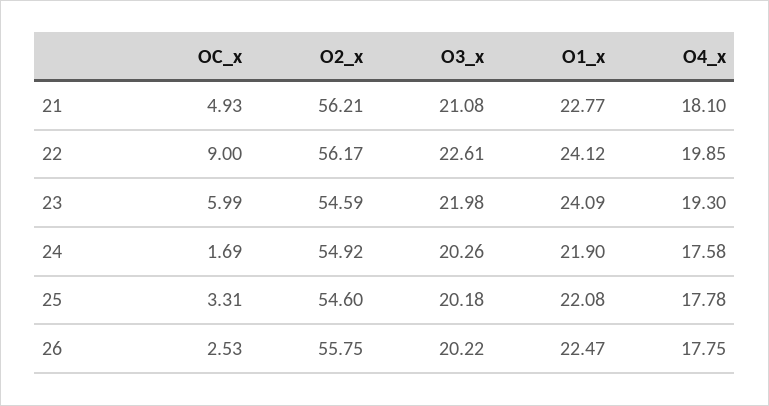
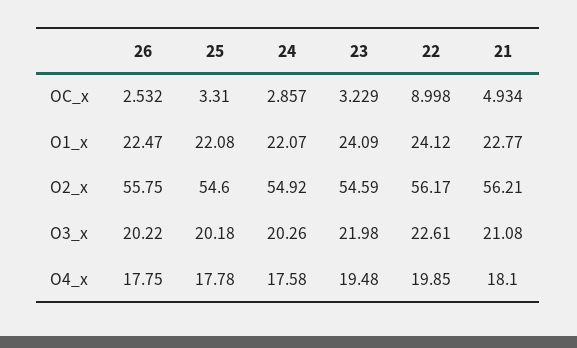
OC_x, 23: 5.99 -> 3.229
O4_x, 23: 19.3 -> 19.48
OC_x, 24: 1.69 -> 2.857
O1_x, 24: 21.9 -> 22.07

